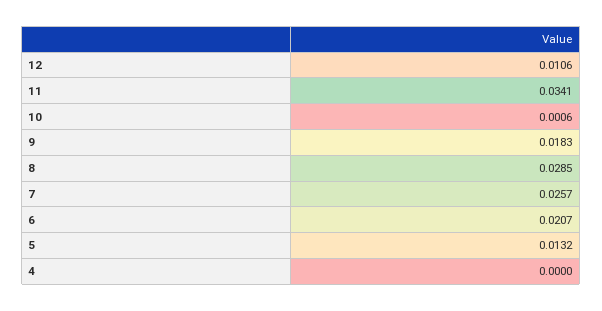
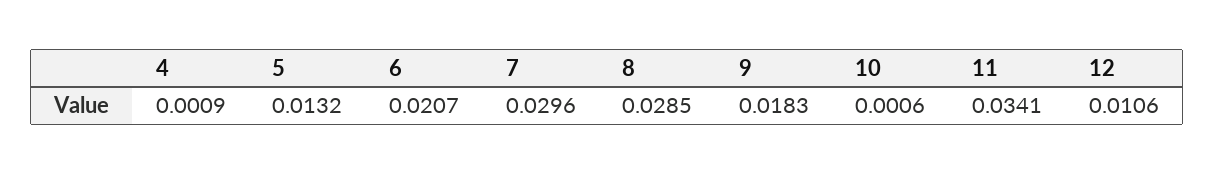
7: 0.0257 -> 0.0296
4: 0 -> 0.0009

